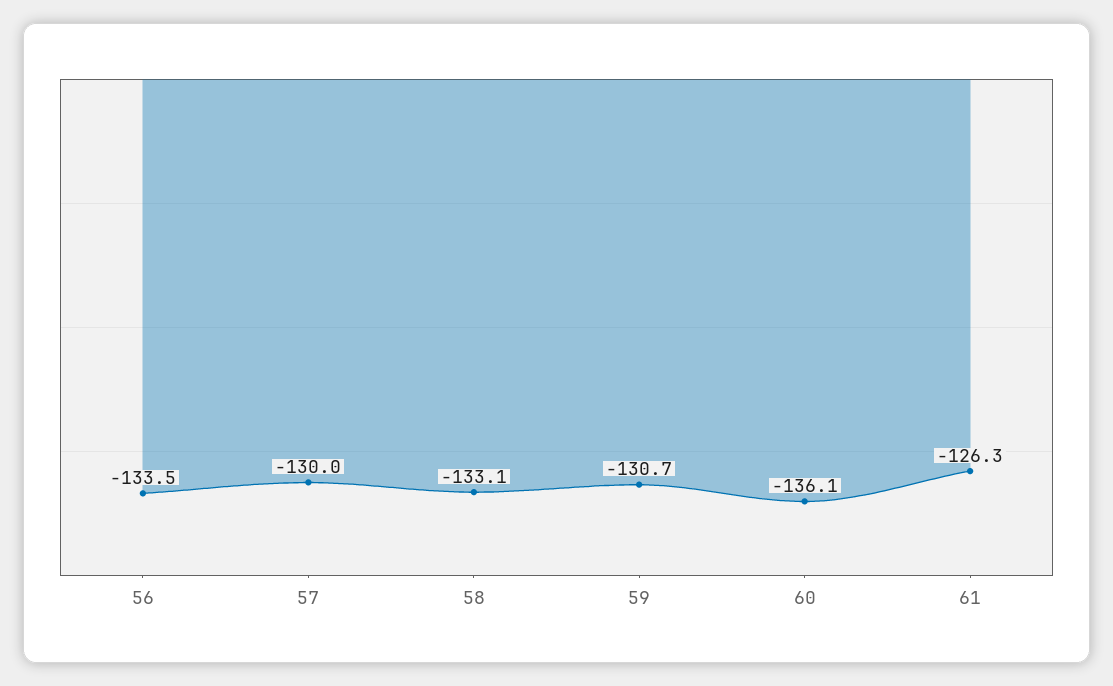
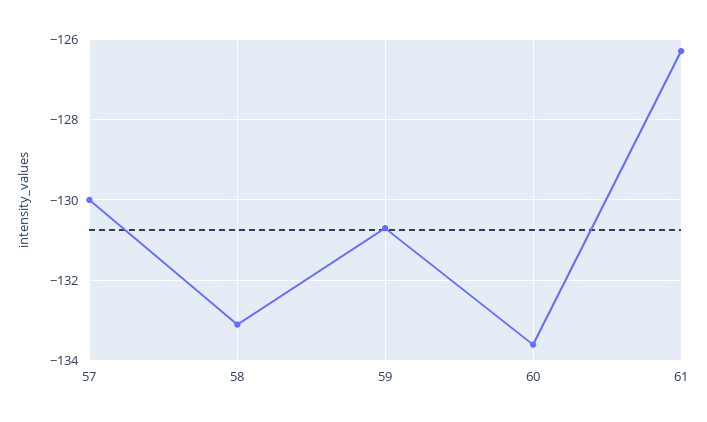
56: -133.5 -> none
60: -136.1 -> -133.5

